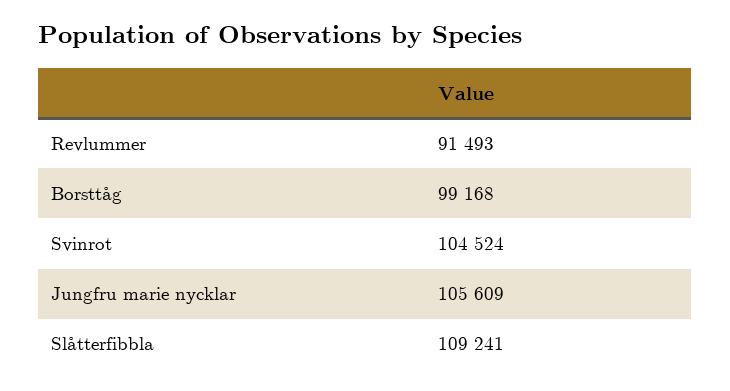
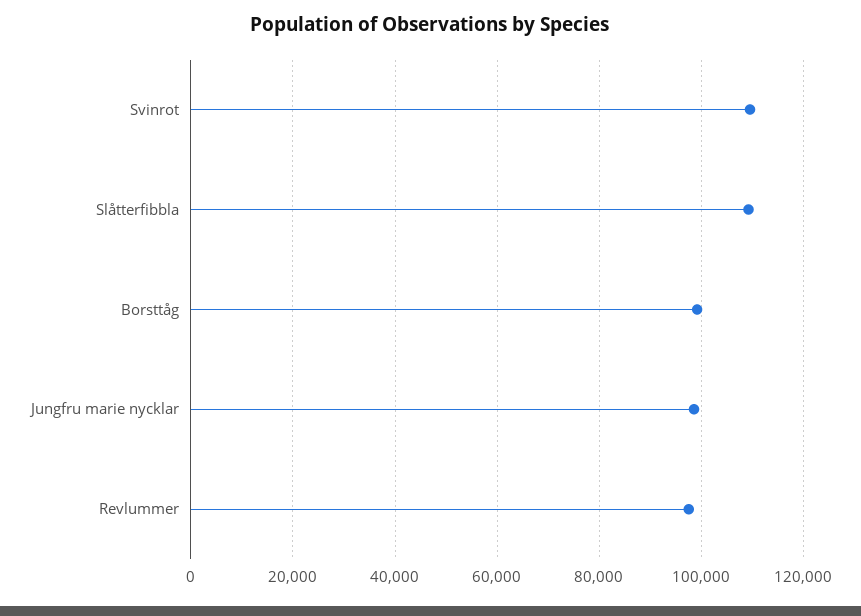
Revlummer: 91493 -> 98000
Svinrot: 104524 -> 110000
Jungfru marie nycklar: 105609 -> 98000

